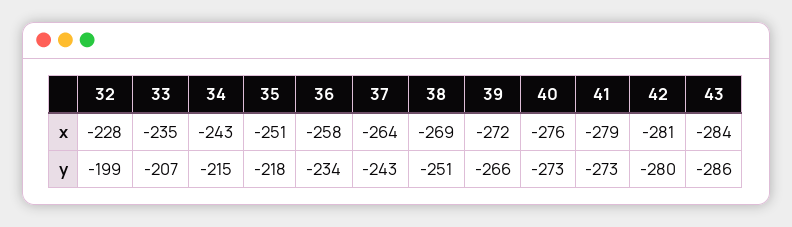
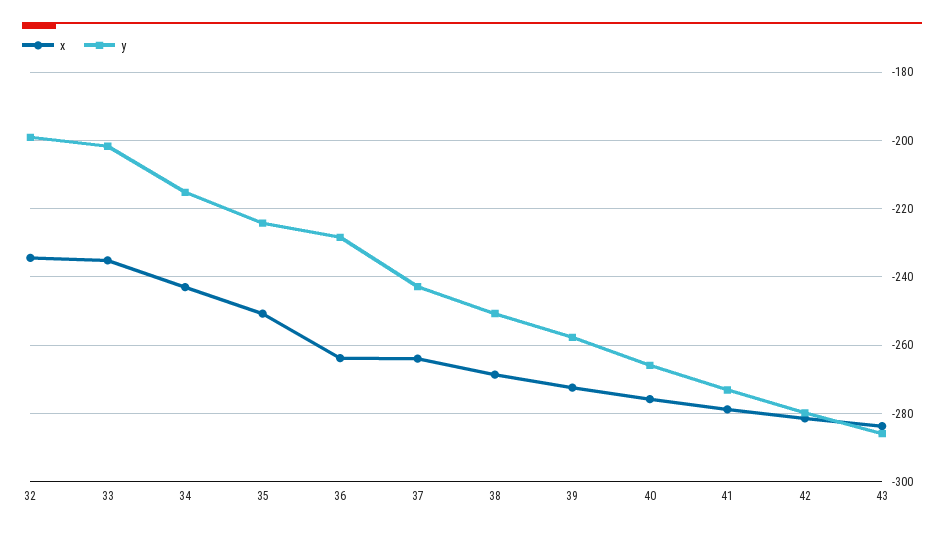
x, 32: -228 -> -234
x, 36: -258 -> -264
y, 33: -207 -> -202
y, 35: -218 -> -224
y, 36: -234 -> -228
y, 39: -266 -> -258
y, 40: -273 -> -266

